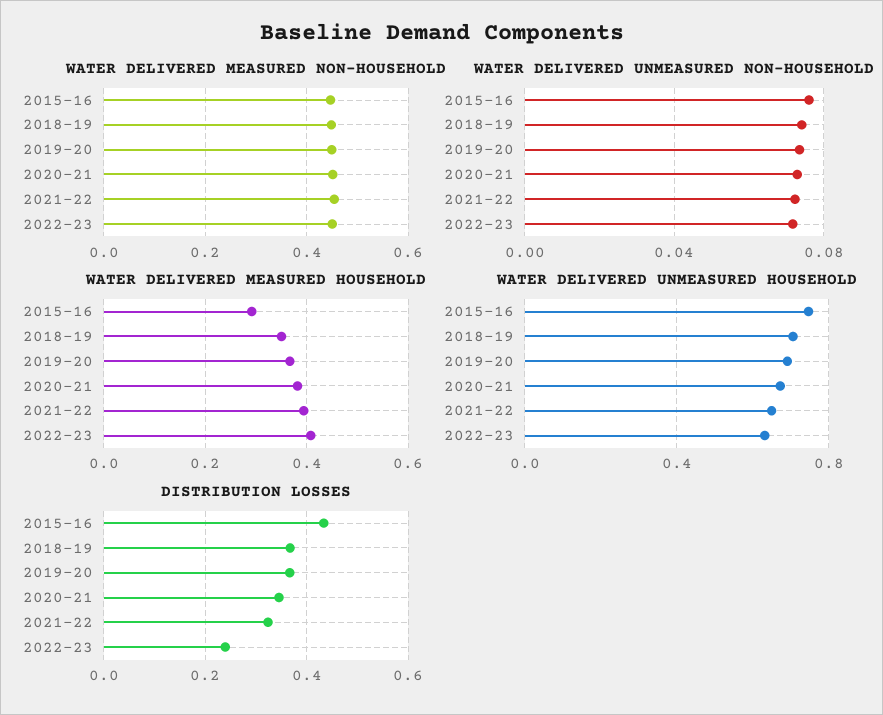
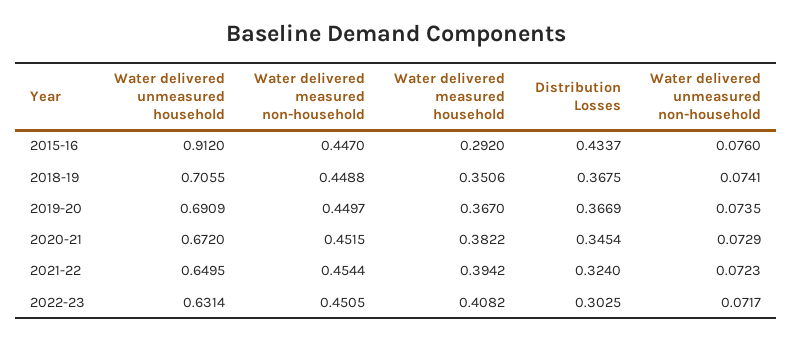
WATER DELIVERED UNMEASURED HOUSEHOLD, 2015-16: 0.75 -> 0.912
DISTRIBUTION LOSSES, 2022-23: 0.24 -> 0.3025

